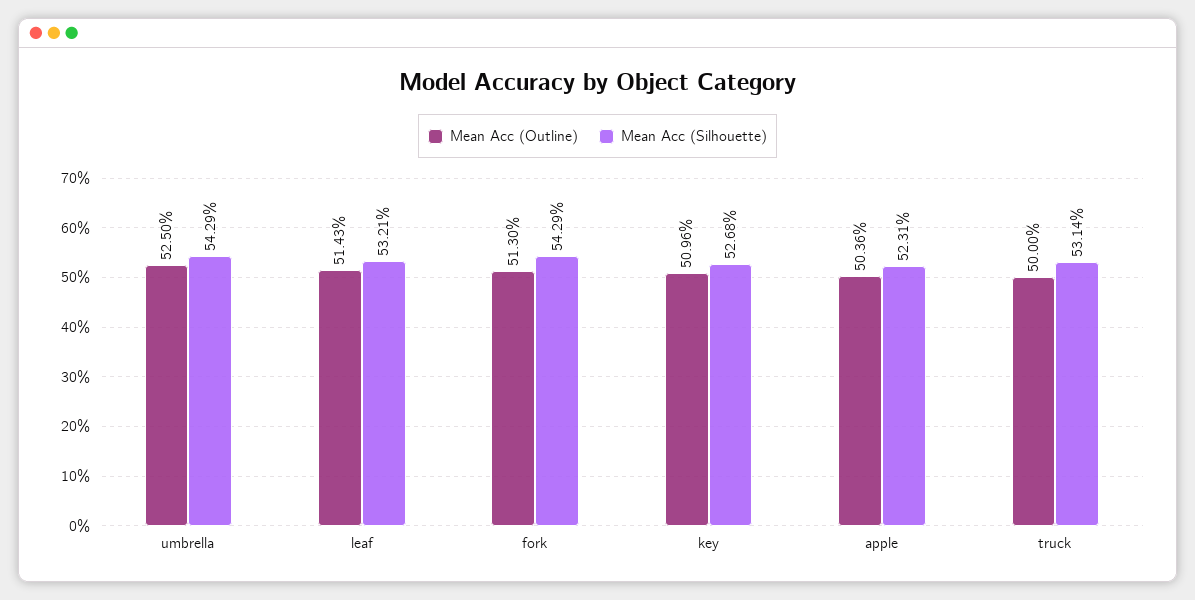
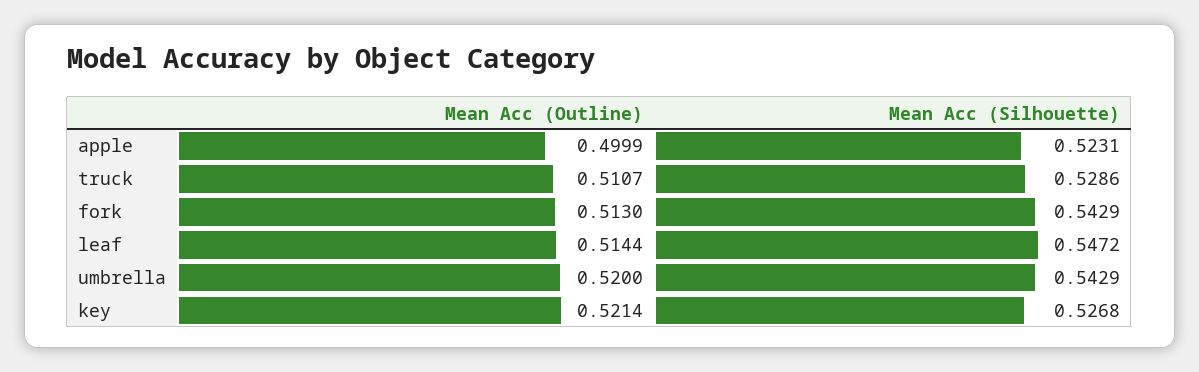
Mean Acc (Outline), umbrella: 0.525 -> 0.52
Mean Acc (Outline), leaf: 0.5143 -> 0.5144
Mean Acc (Silhouette), leaf: 0.5321 -> 0.5472
Mean Acc (Outline), key: 0.5096 -> 0.5214
Mean Acc (Outline), apple: 0.5036 -> 0.4999
Mean Acc (Outline), truck: 0.5 -> 0.5107
Mean Acc (Silhouette), truck: 0.5314 -> 0.5286

